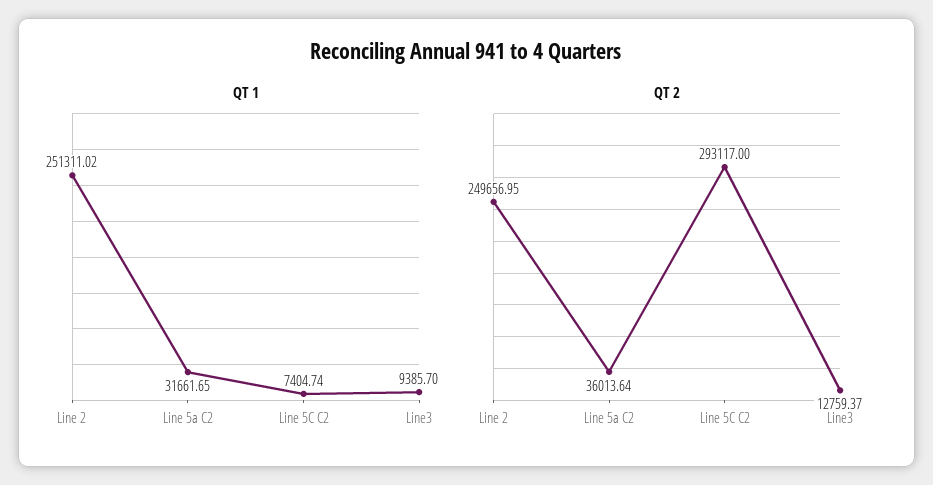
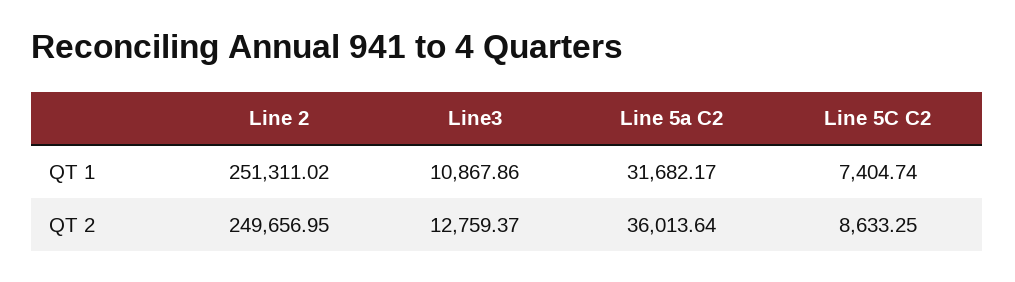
QT 1, Line 5a C2: 31661.65 -> 31682.17
QT 1, Line3: 9385.7 -> 10867.86
QT 2, Line 5C C2: 293117 -> 8633.25

